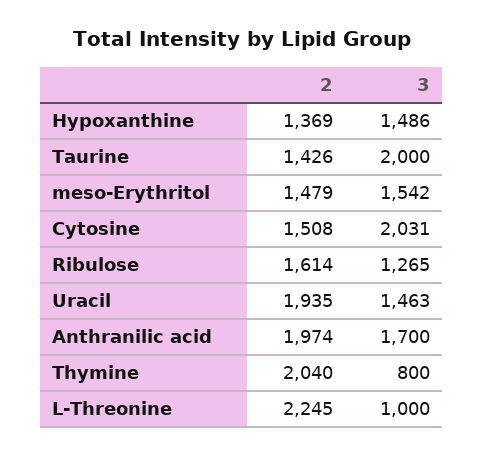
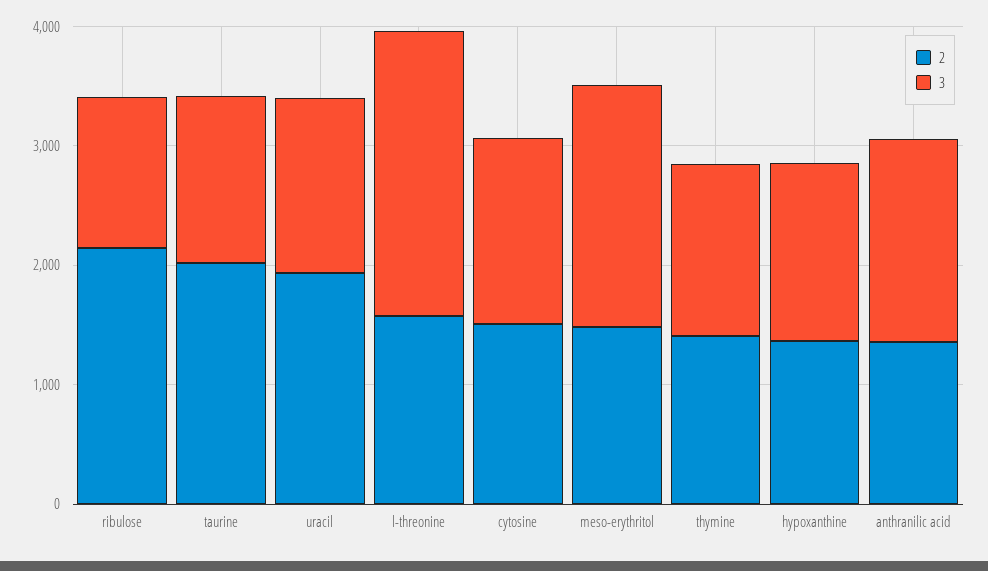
2, Taurine: 1426 -> 2000
3, Taurine: 2000 -> 1400
3, meso-Erythritol: 1542 -> 2000
3, Cytosine: 2031 -> 1600
2, Ribulose: 1614 -> 2200
2, Anthranilic acid: 1974 -> 1400
2, Thymine: 2040 -> 1400
3, Thymine: 800 -> 1400
2, L-Threonine: 2245 -> 1600
3, L-Threonine: 1000 -> 2400

